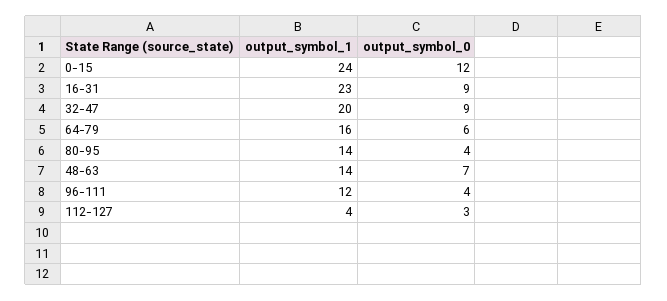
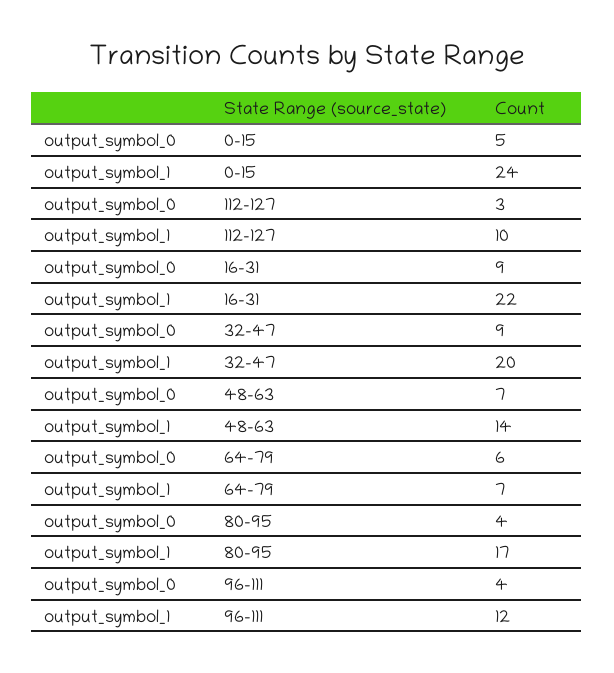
output_symbol_0, 0-15: 12 -> 5
output_symbol_1, 16-31: 23 -> 22
output_symbol_1, 64-79: 16 -> 7
output_symbol_1, 80-95: 14 -> 17
output_symbol_1, 112-127: 4 -> 10

